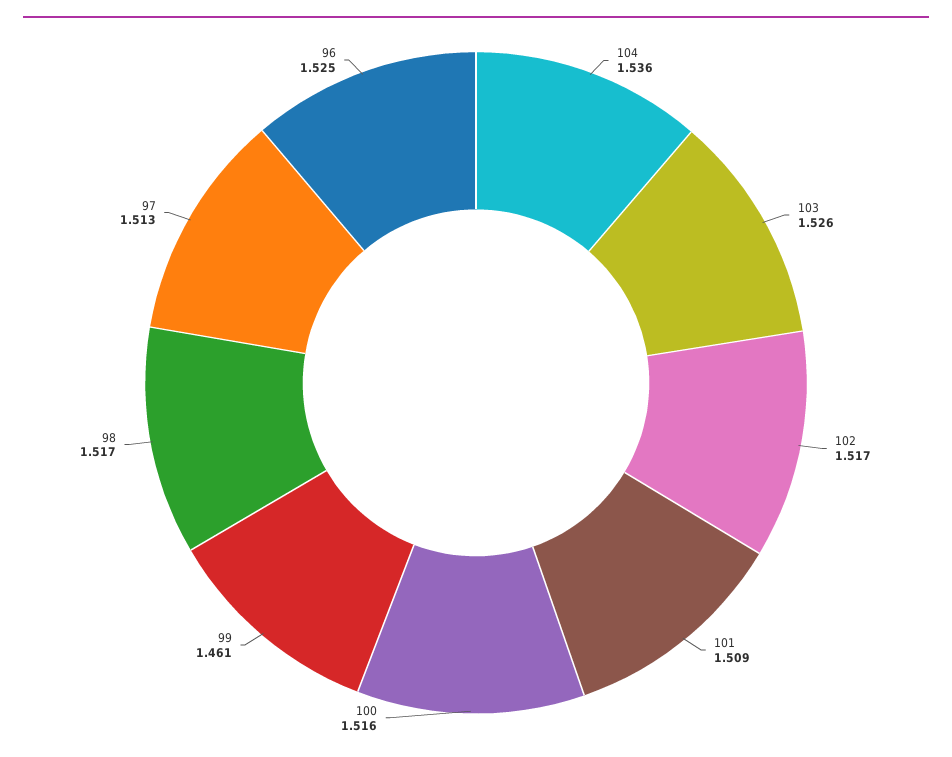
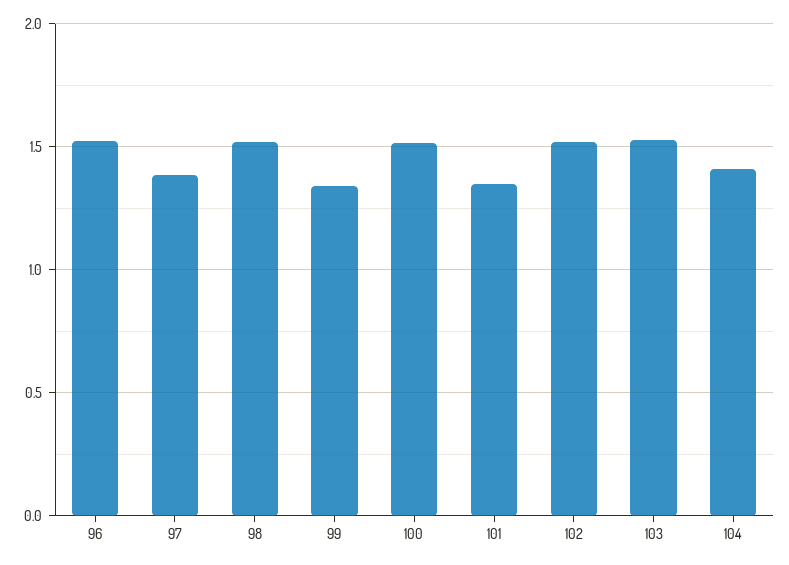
104: 1.536 -> 1.4
101: 1.509 -> 1.35
99: 1.461 -> 1.35
97: 1.513 -> 1.4

